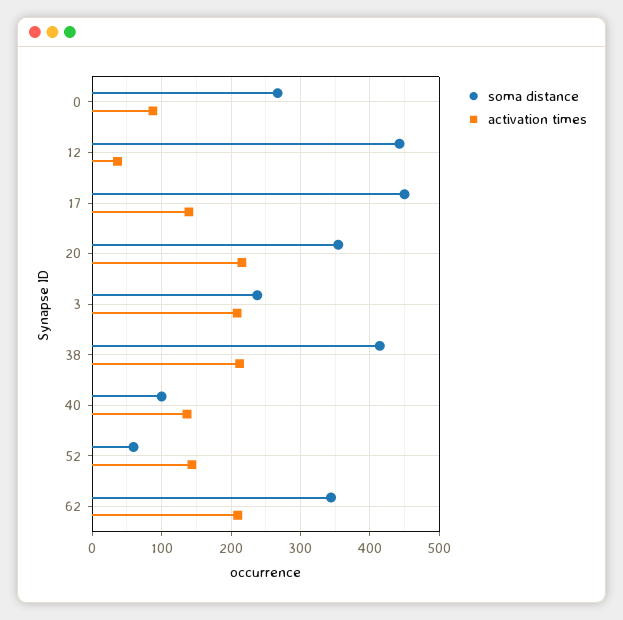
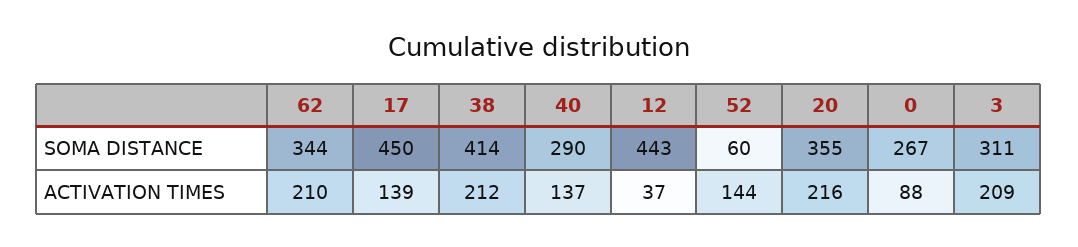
soma distance, 3: 240 -> 311
soma distance, 40: 100 -> 290

